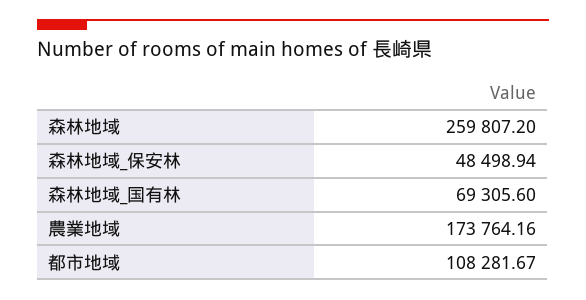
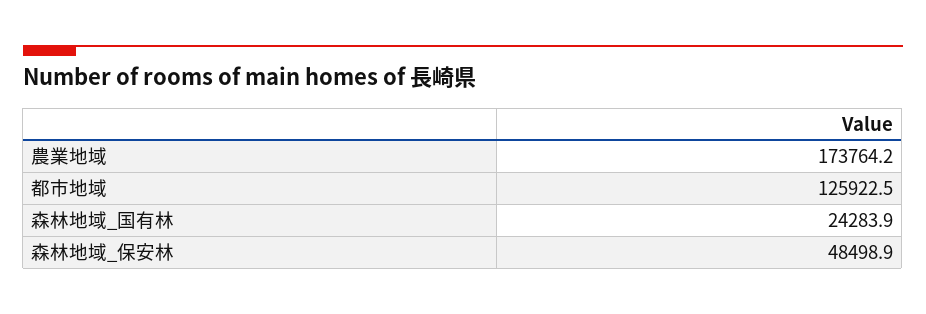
森林地域: 259807.2 -> none
森林地域_国有林: 69305.6 -> 24283.9
都市地域: 108281.67 -> 125922.5

